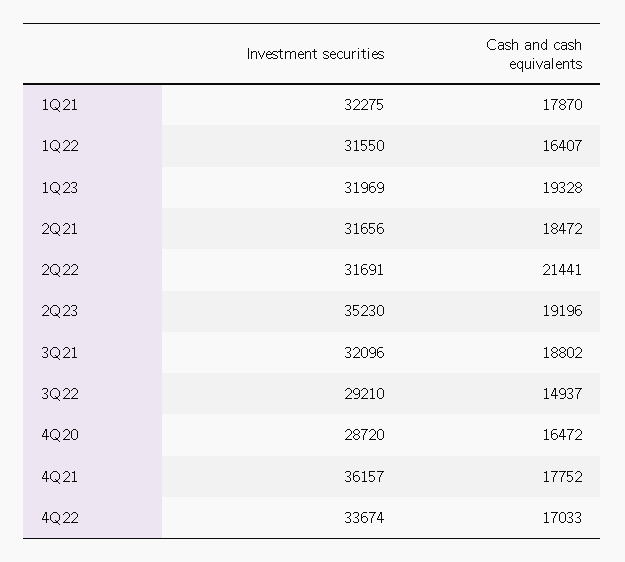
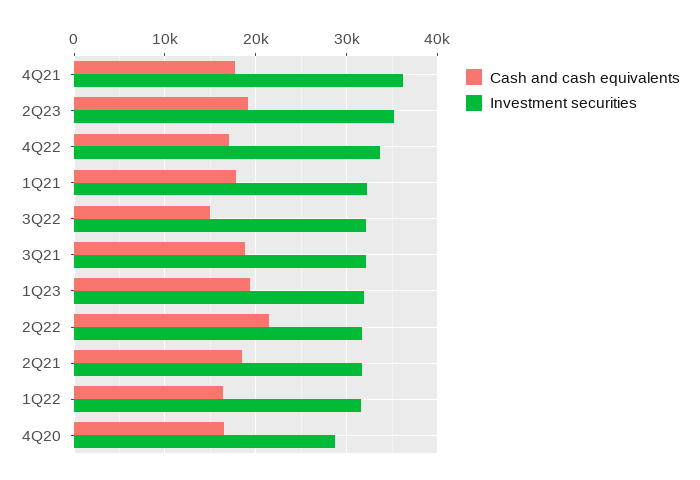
Investment securities, 3Q22: 29210 -> 32000

